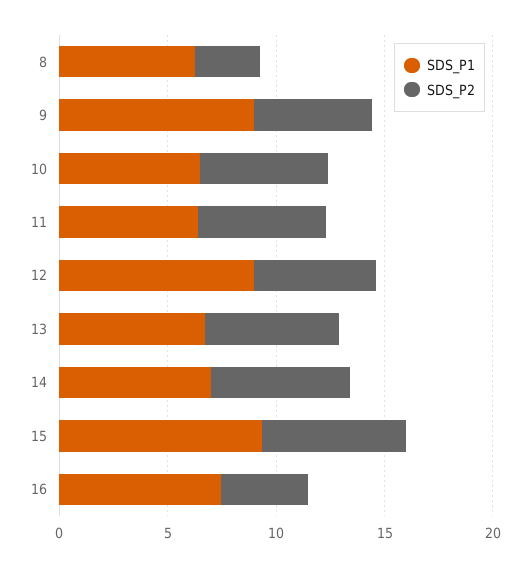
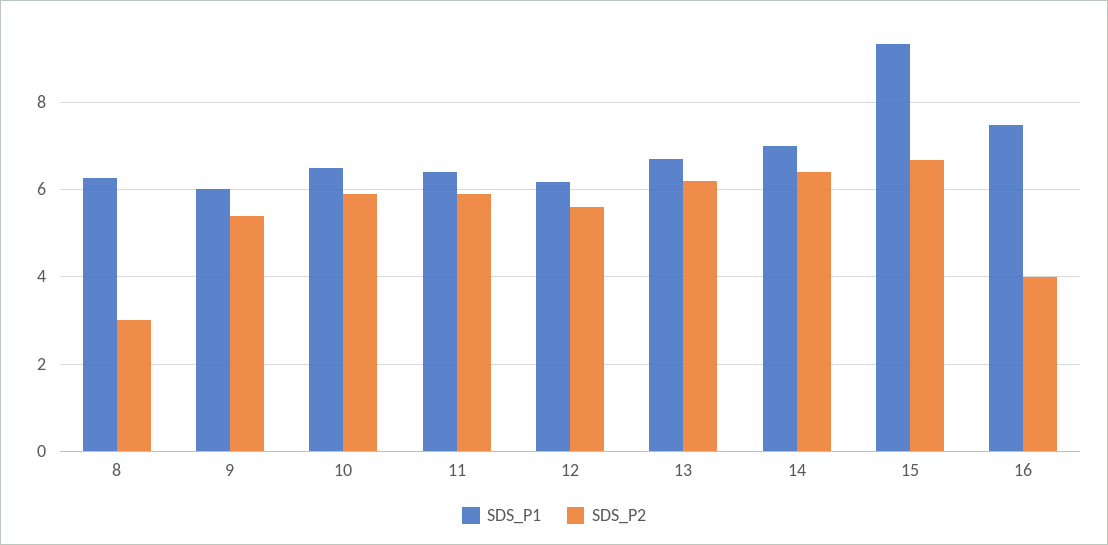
SDS_P1, 9: 9 -> 6
SDS_P1, 12: 9 -> 6.2

